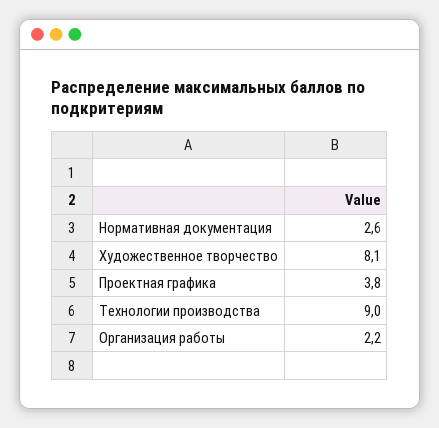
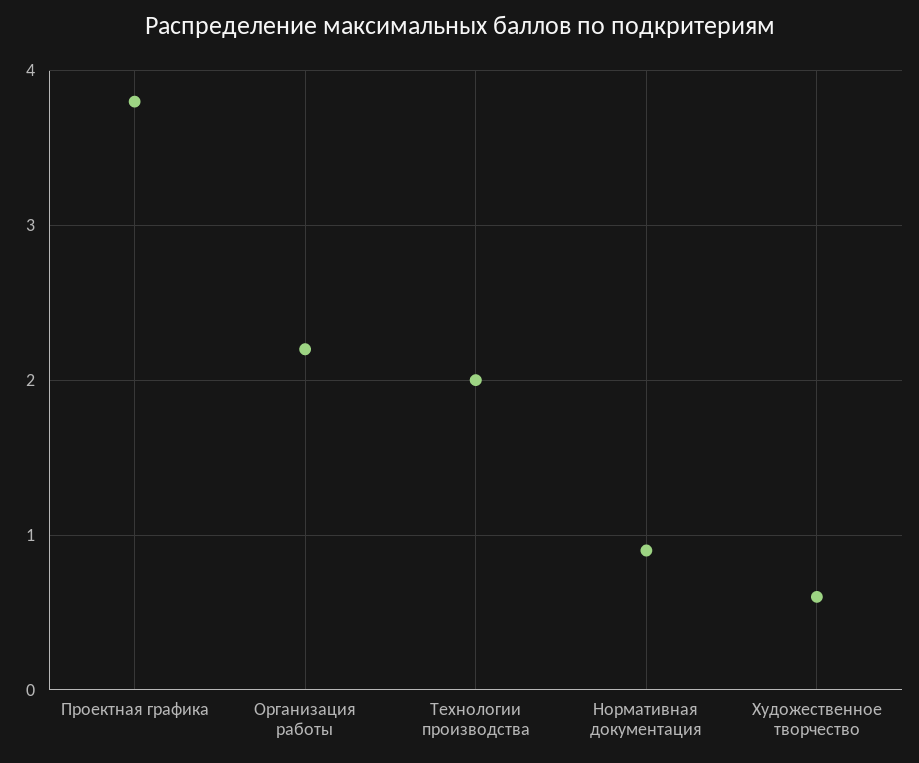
Нормативная документация: 2.6 -> 0.9
Художественное творчество: 8.1 -> 0.6
Технологии производства: 9 -> 2

